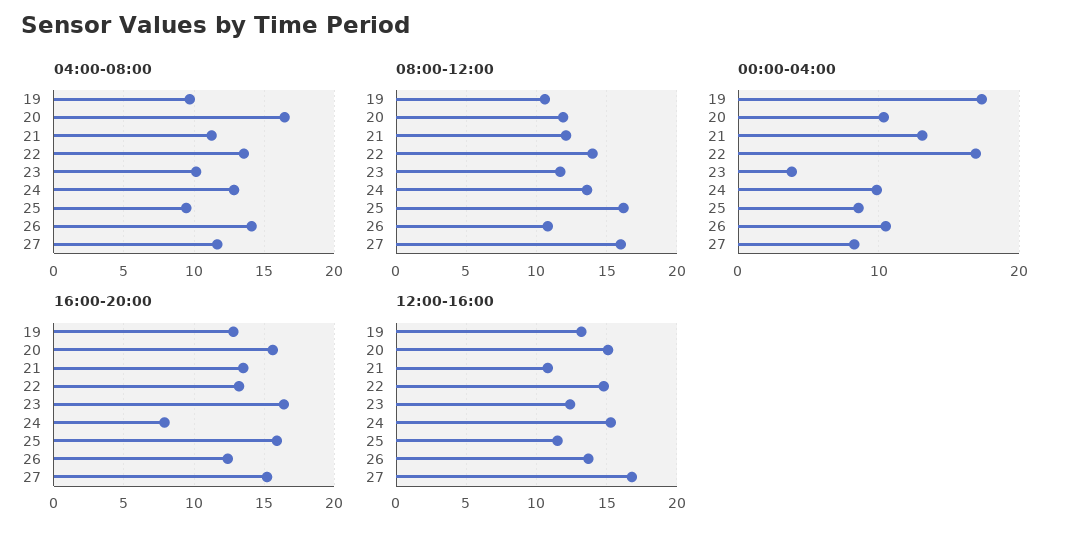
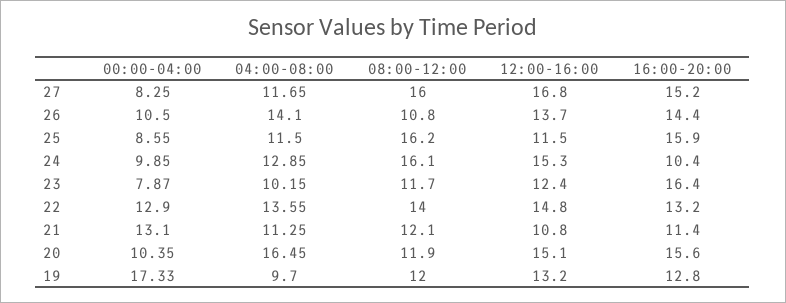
04:00-08:00, 25: 9.5 -> 11.5
08:00-12:00, 19: 10.5 -> 12
08:00-12:00, 24: 13.5 -> 16.1
00:00-04:00, 22: 17 -> 12.9
00:00-04:00, 23: 4 -> 7.87
16:00-20:00, 21: 13.5 -> 11.4
16:00-20:00, 24: 8 -> 10.4
16:00-20:00, 26: 12.5 -> 14.4

